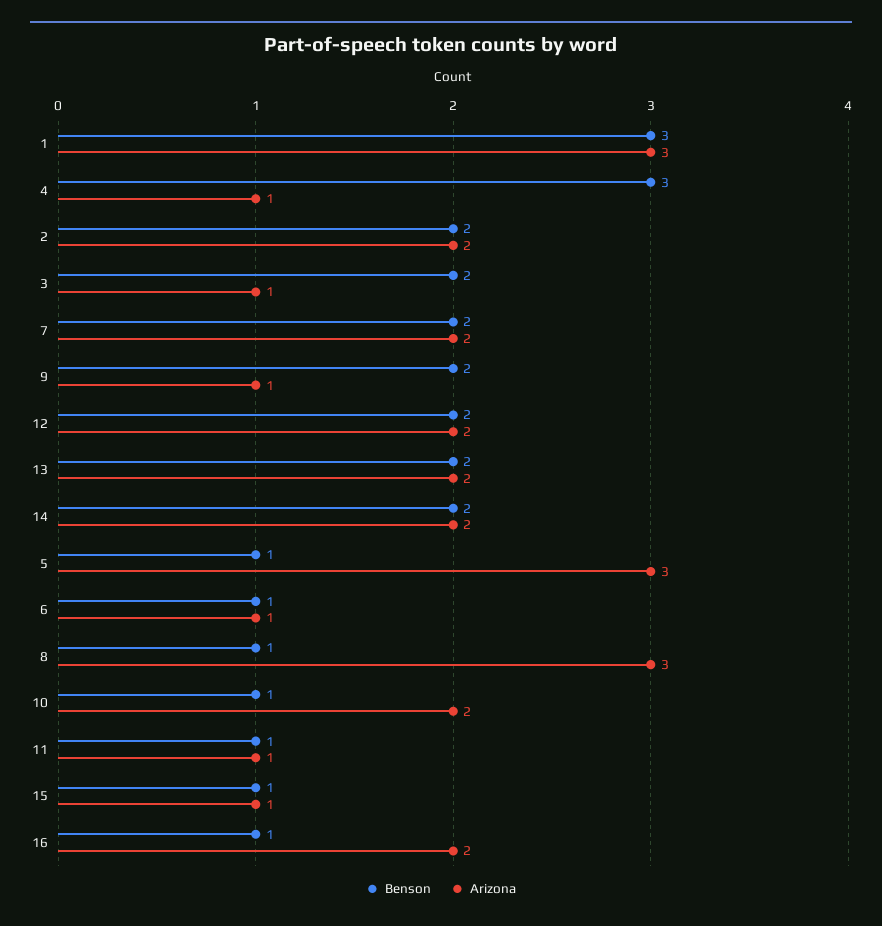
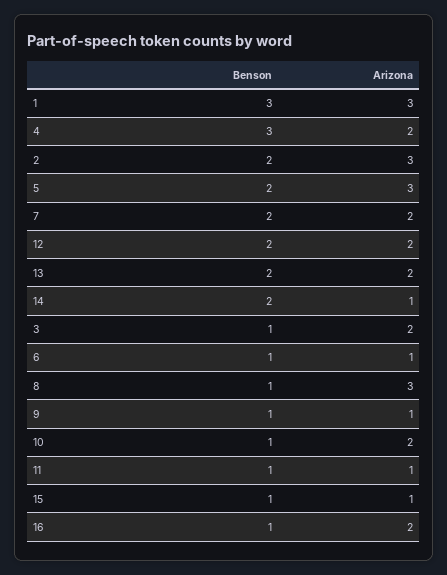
Arizona, 4: 1 -> 2
Arizona, 2: 2 -> 3
Benson, 3: 2 -> 1
Arizona, 3: 1 -> 2
Benson, 9: 2 -> 1
Arizona, 14: 2 -> 1
Benson, 5: 1 -> 2

